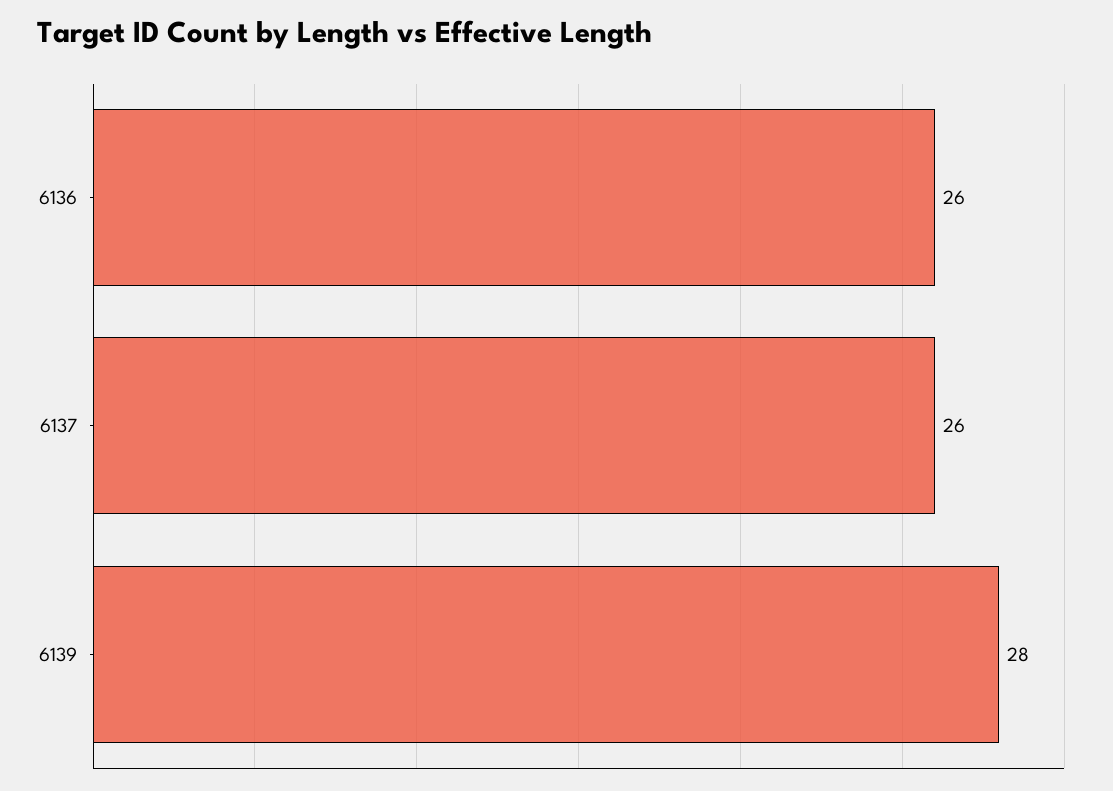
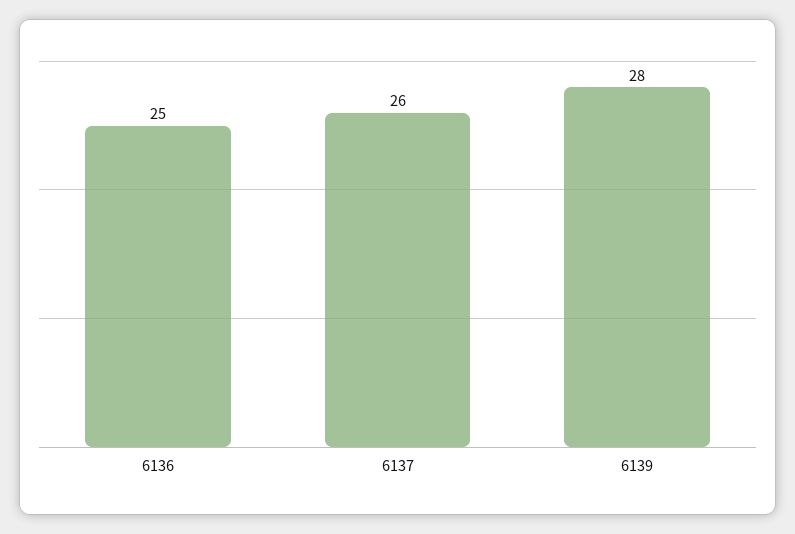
6136: 26 -> 25

